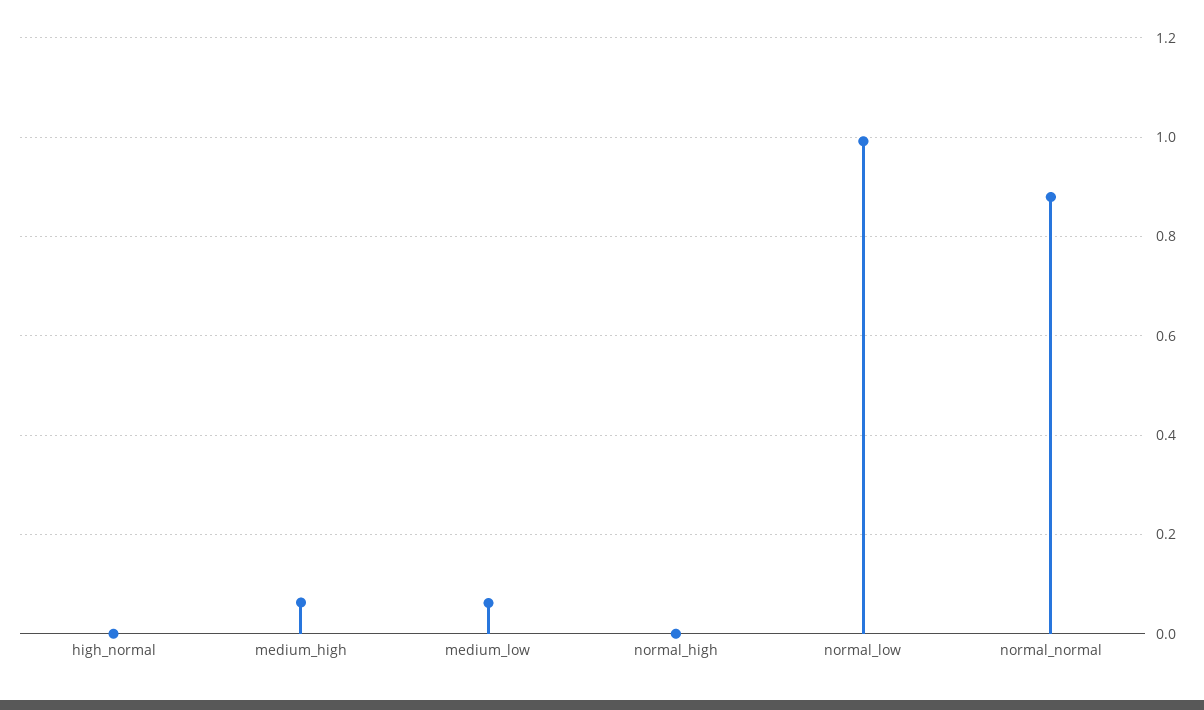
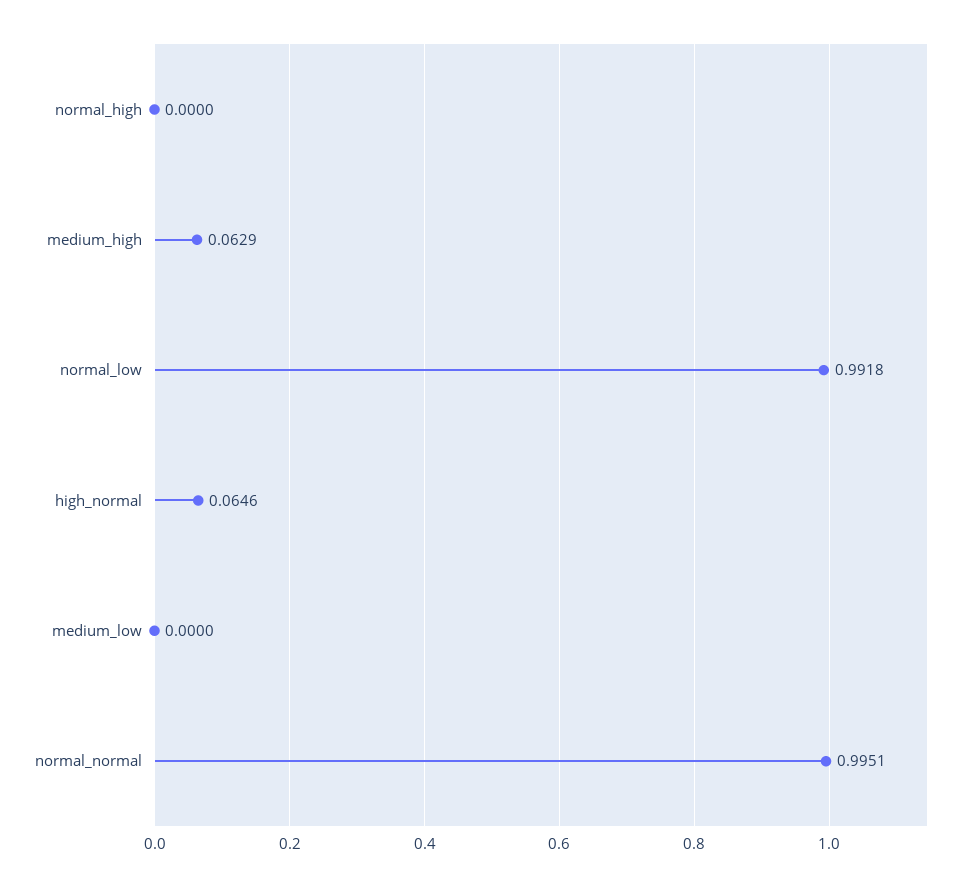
high_normal: 0 -> 0.0646
medium_low: 0.06 -> 0
normal_normal: 0.88 -> 0.9951

